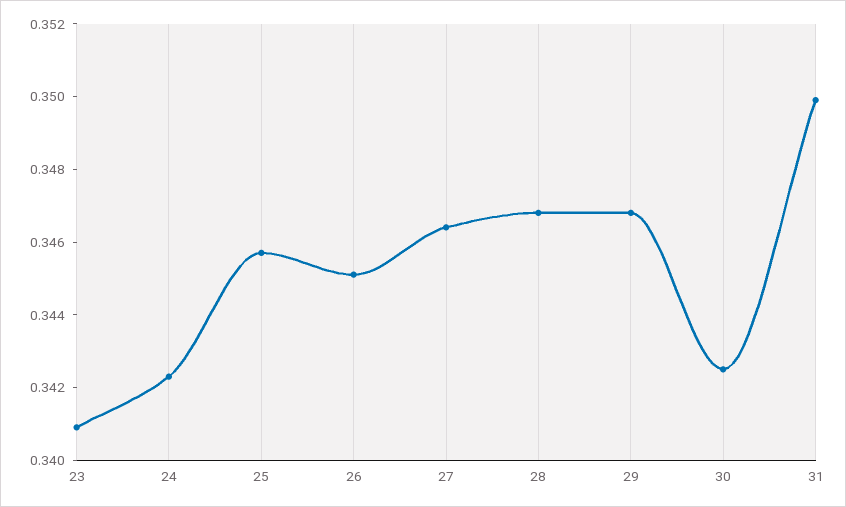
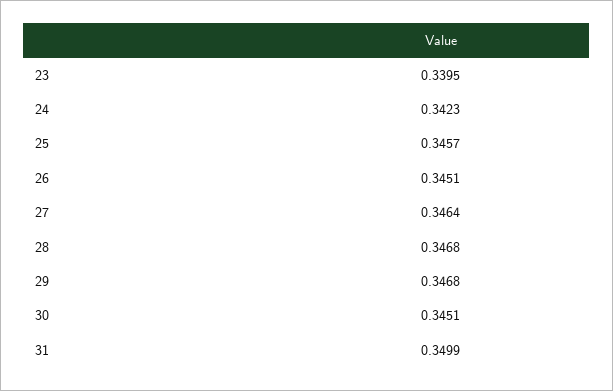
23: 0.341 -> 0.3395
30: 0.3425 -> 0.3451

